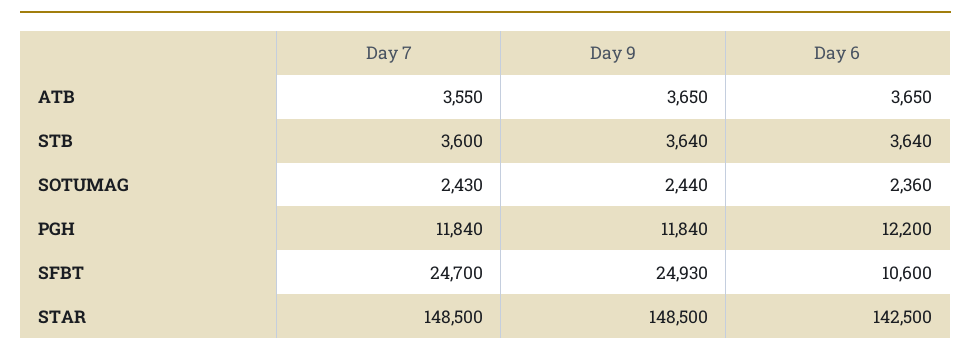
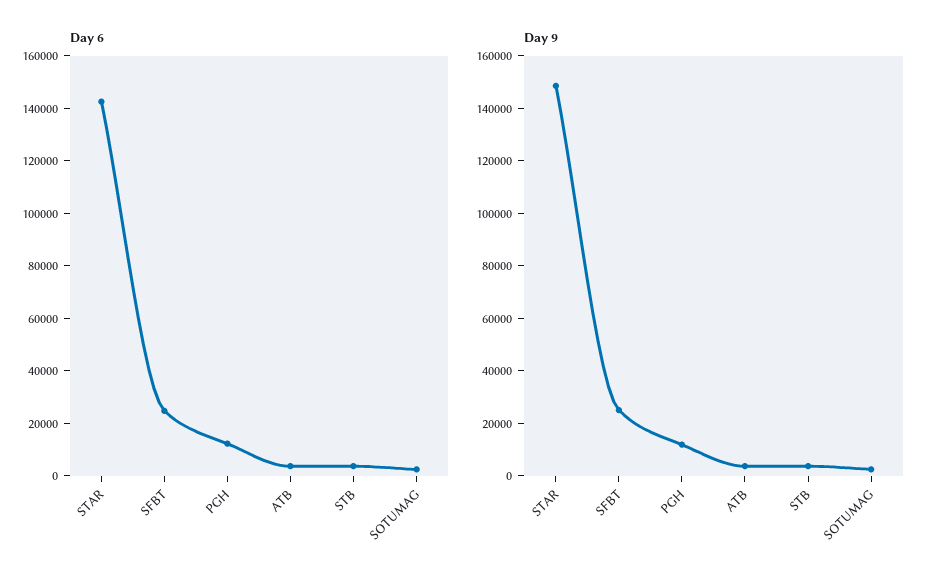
Day 7, ATB: 3550 -> none
Day 7, STB: 3600 -> none
Day 7, SOTUMAG: 2430 -> none
Day 7, PGH: 11840 -> none
Day 7, SFBT: 24700 -> none
Day 6, SFBT: 10600 -> 25000
Day 7, STAR: 148500 -> none

